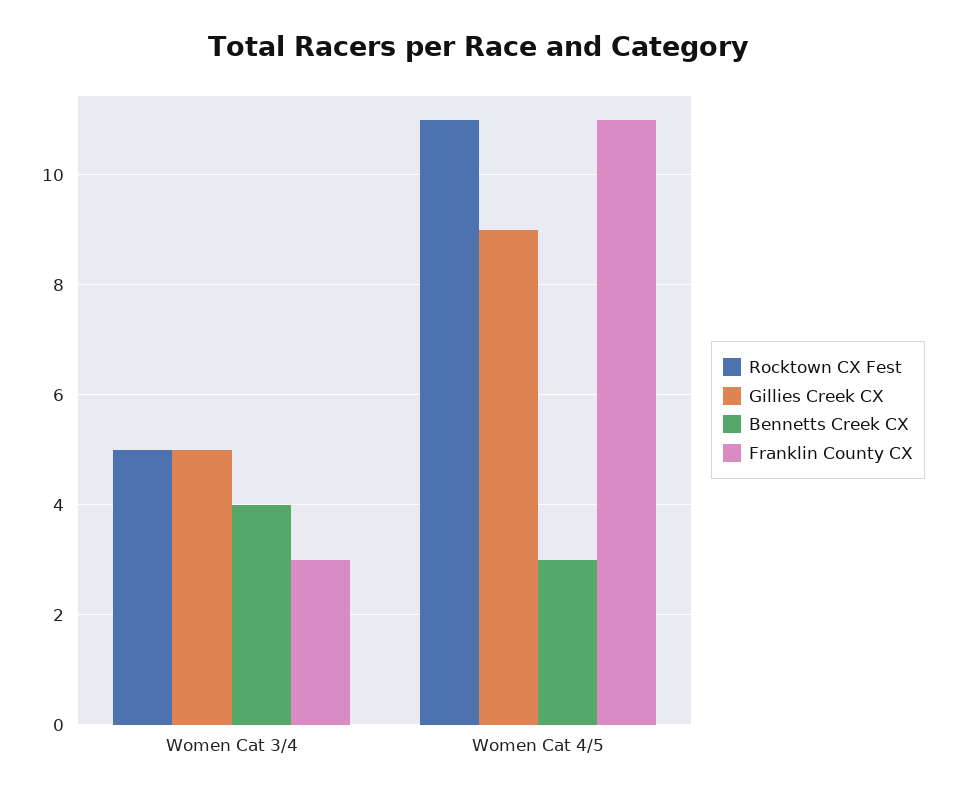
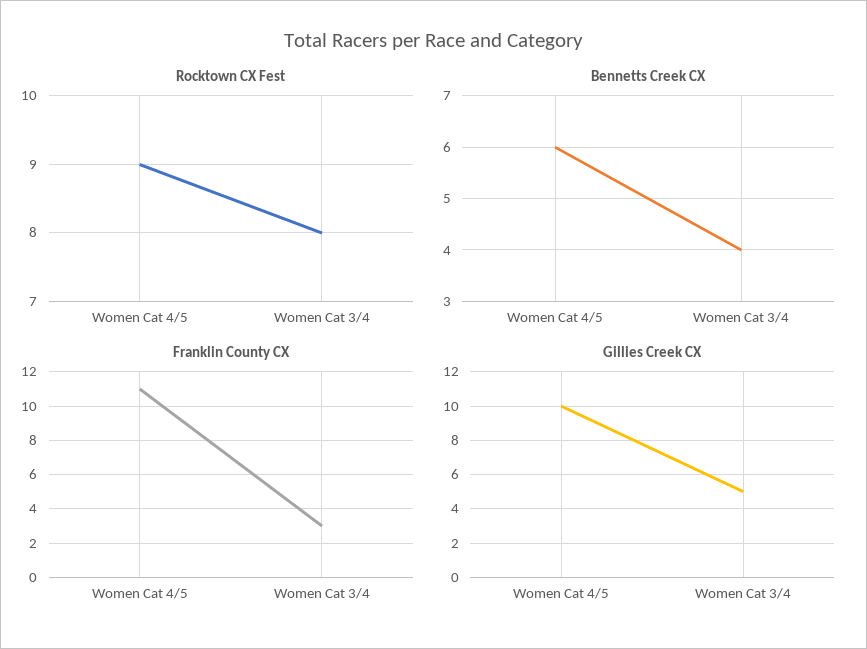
Rocktown CX Fest, Women Cat 3/4: 5 -> 8
Rocktown CX Fest, Women Cat 4/5: 11 -> 9
Gillies Creek CX, Women Cat 4/5: 9 -> 10
Bennetts Creek CX, Women Cat 4/5: 3 -> 6

